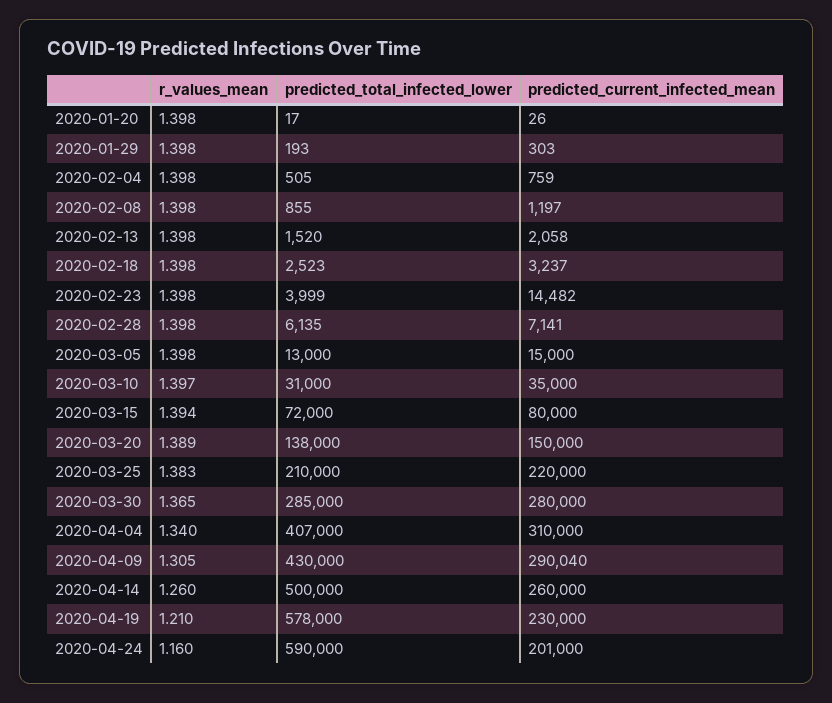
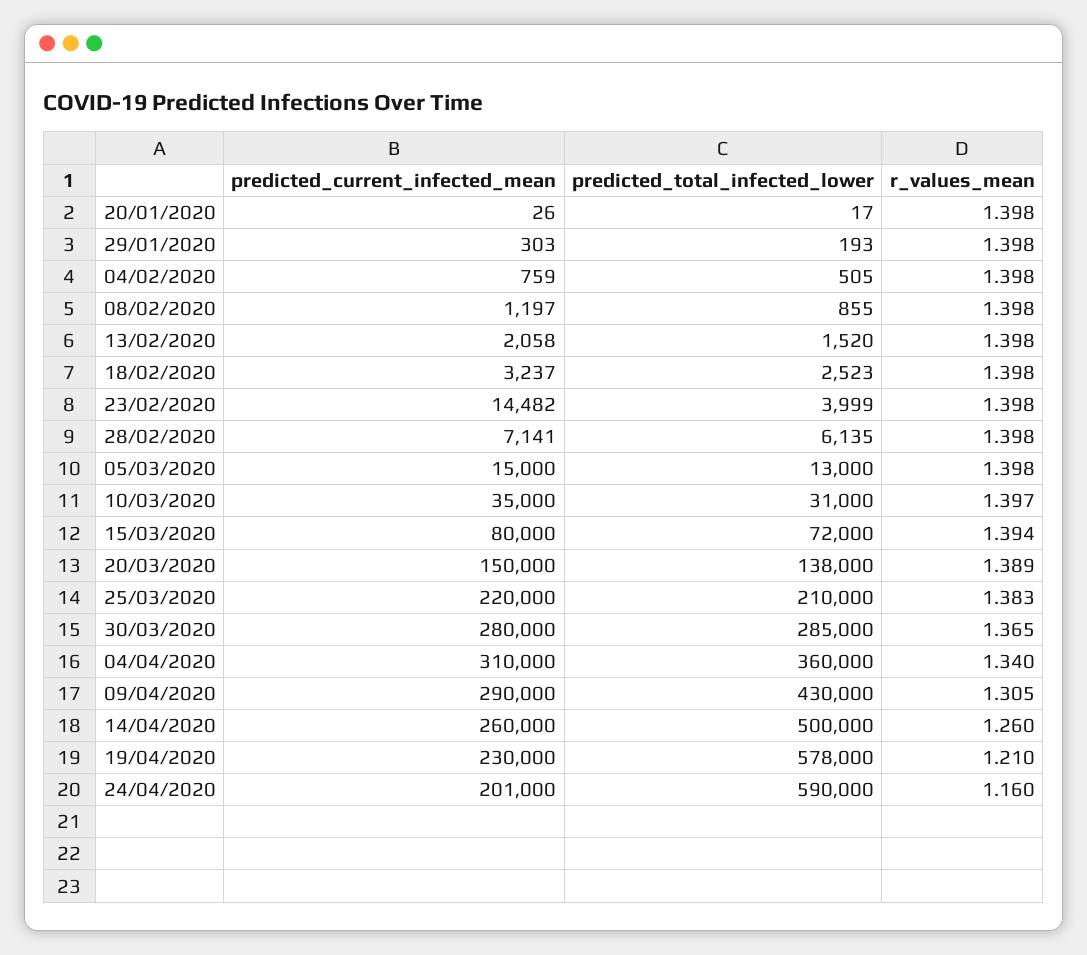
predicted_total_infected_lower, 2020-04-04: 407000 -> 360000
predicted_current_infected_mean, 2020-04-09: 290040 -> 290000

